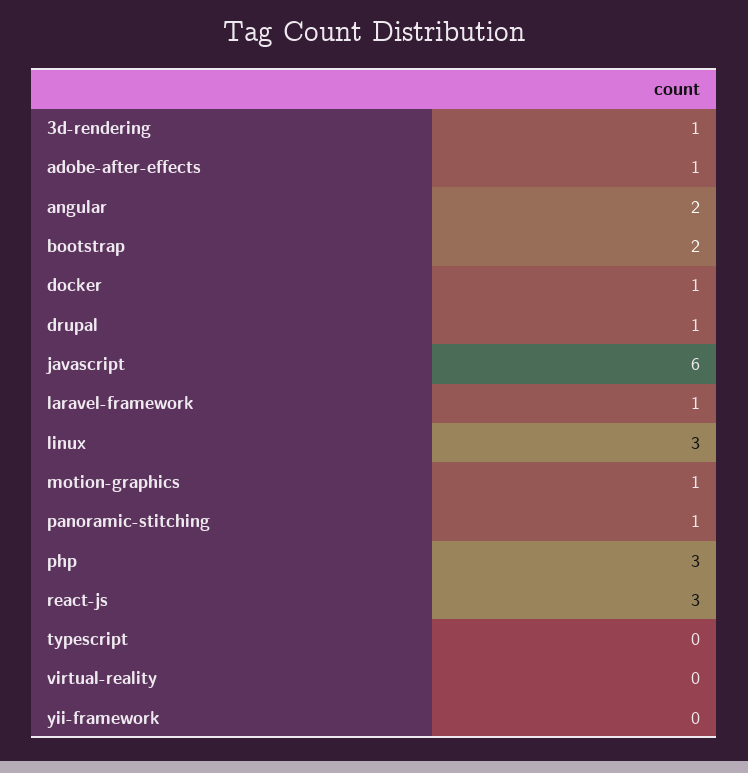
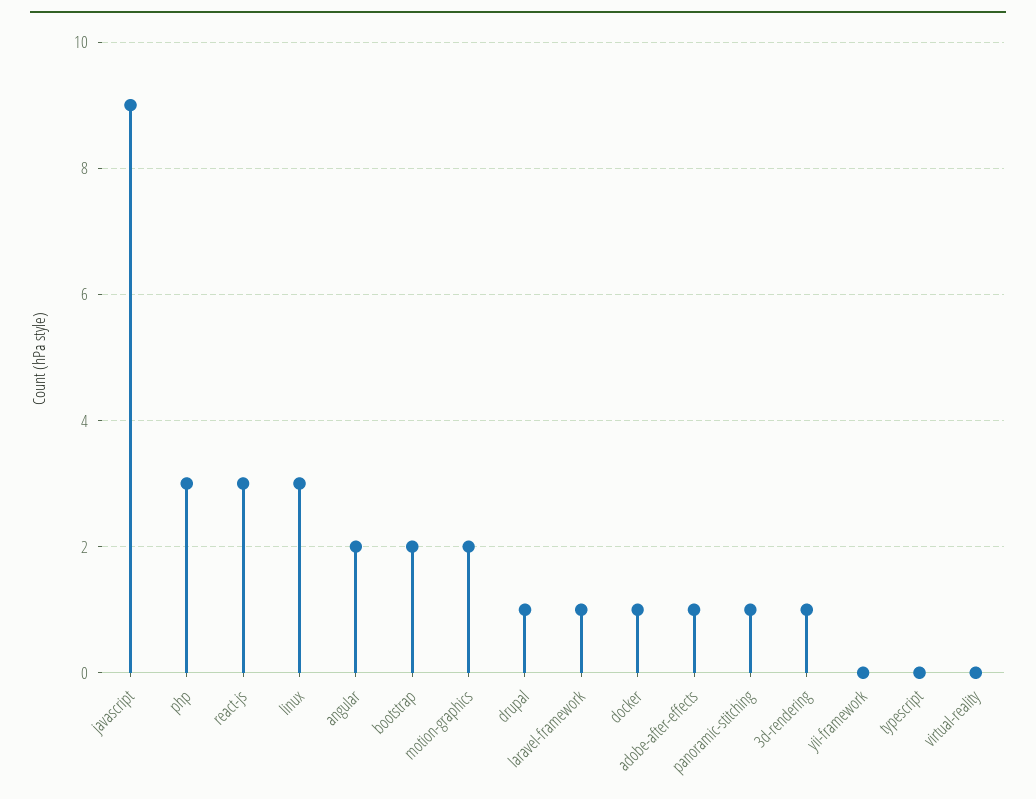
javascript: 6 -> 9
motion-graphics: 1 -> 2

